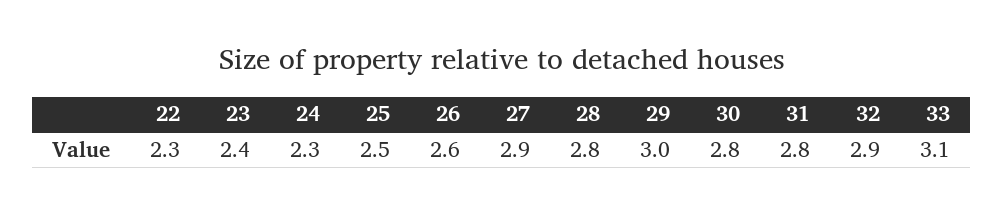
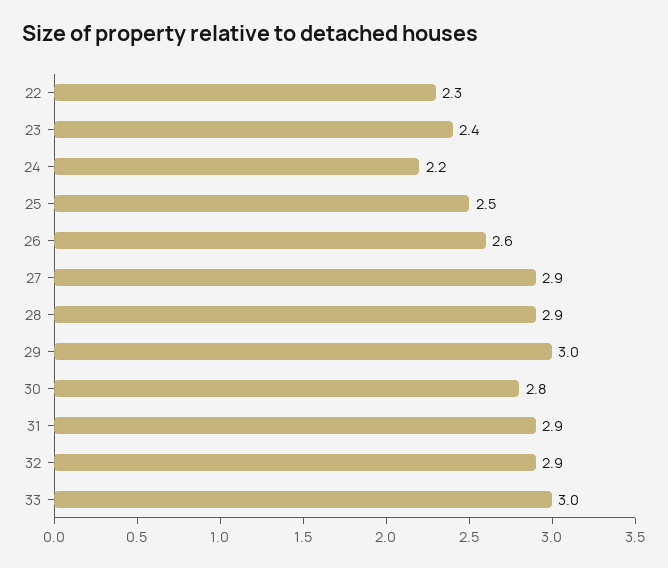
24: 2.3 -> 2.2
28: 2.8 -> 2.9
31: 2.8 -> 2.9
33: 3.1 -> 3

